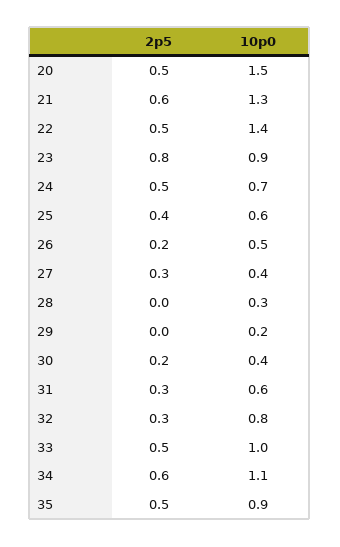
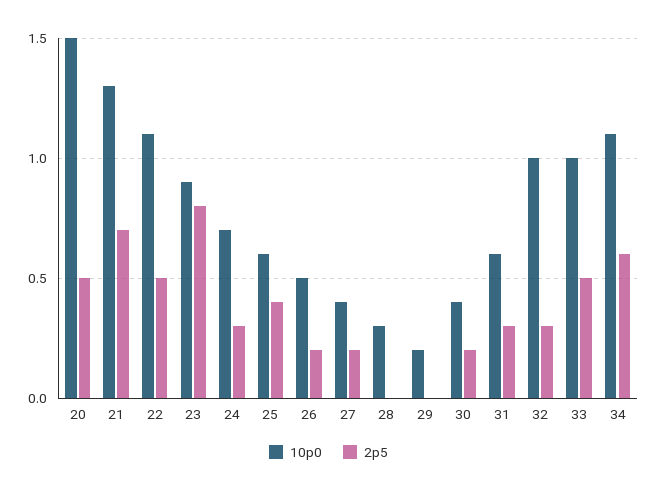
2p5, 21: 0.6 -> 0.7
10p0, 22: 1.4 -> 1.1
2p5, 24: 0.5 -> 0.3
2p5, 27: 0.3 -> 0.2
10p0, 32: 0.8 -> 1
2p5, 35: 0.5 -> none
10p0, 35: 0.9 -> none

